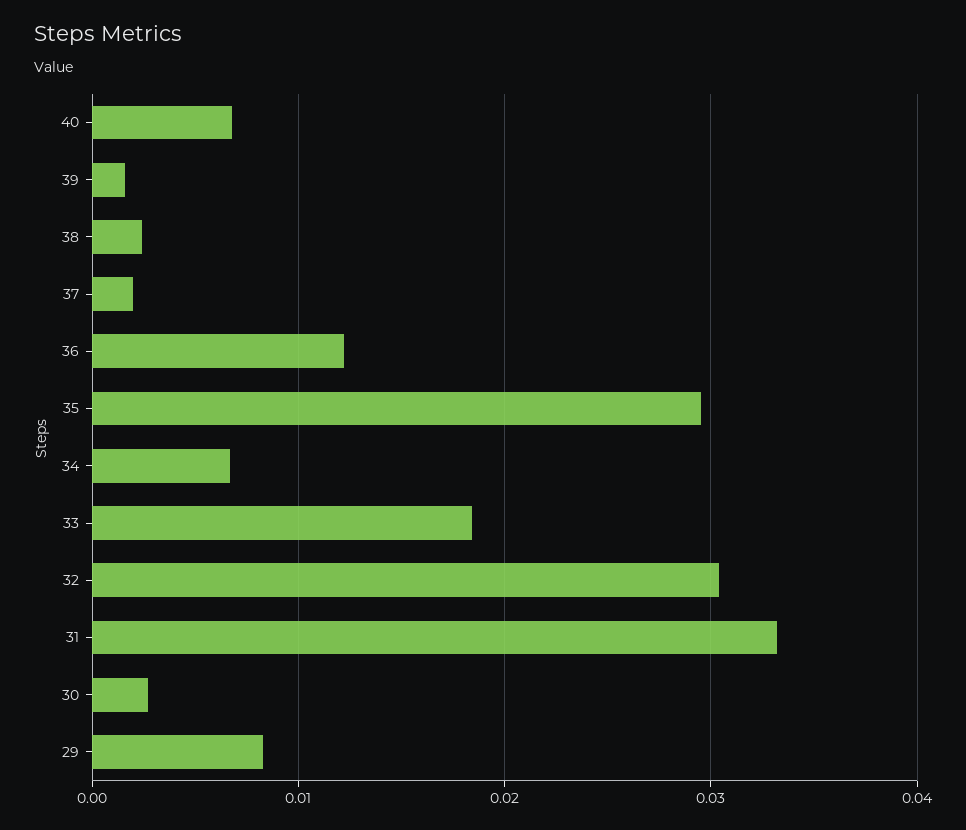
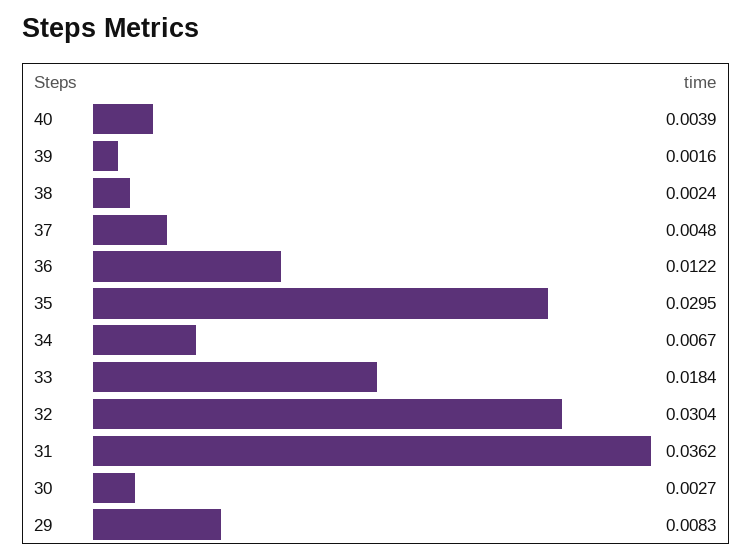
40: 0.007 -> 0.0039
37: 0.002 -> 0.0048
31: 0.033 -> 0.0362

